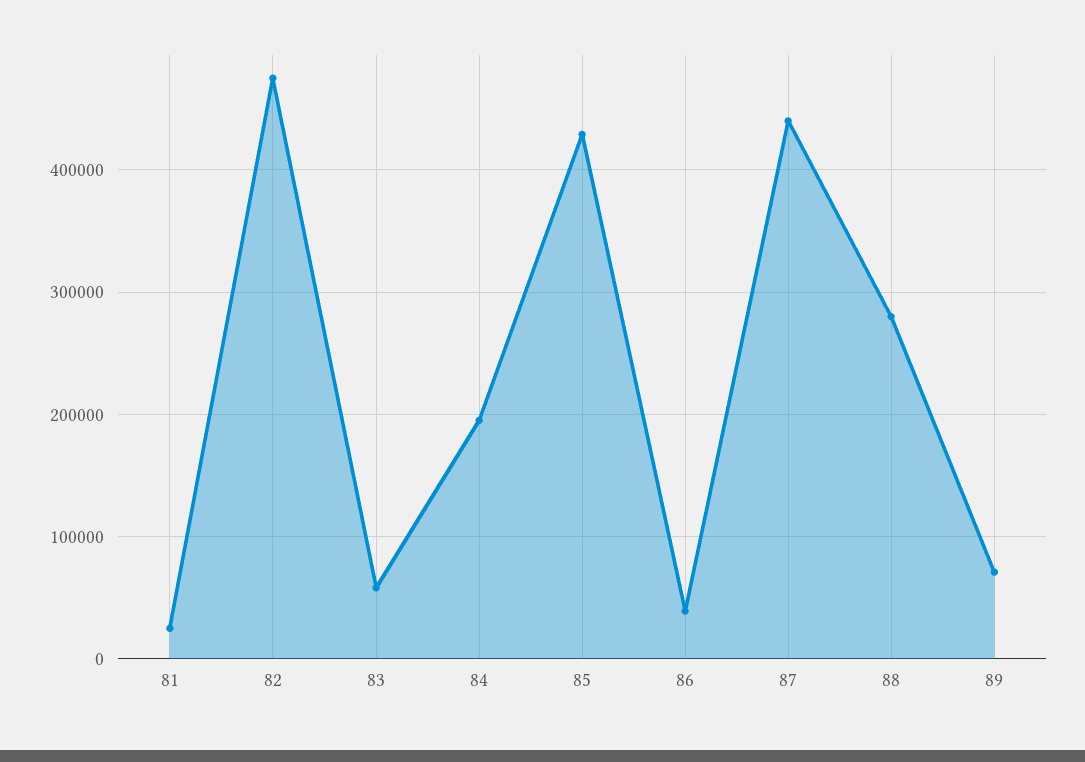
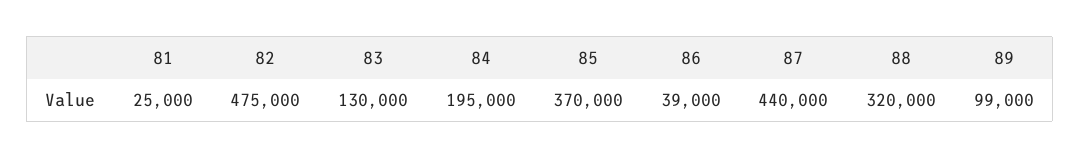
83: 60000 -> 130000
85: 430000 -> 370000
88: 280000 -> 320000
89: 70000 -> 99000

